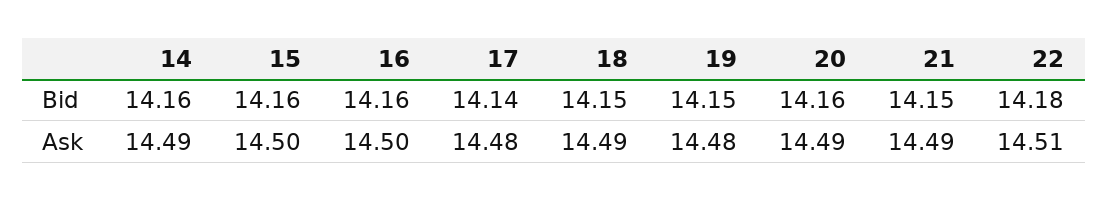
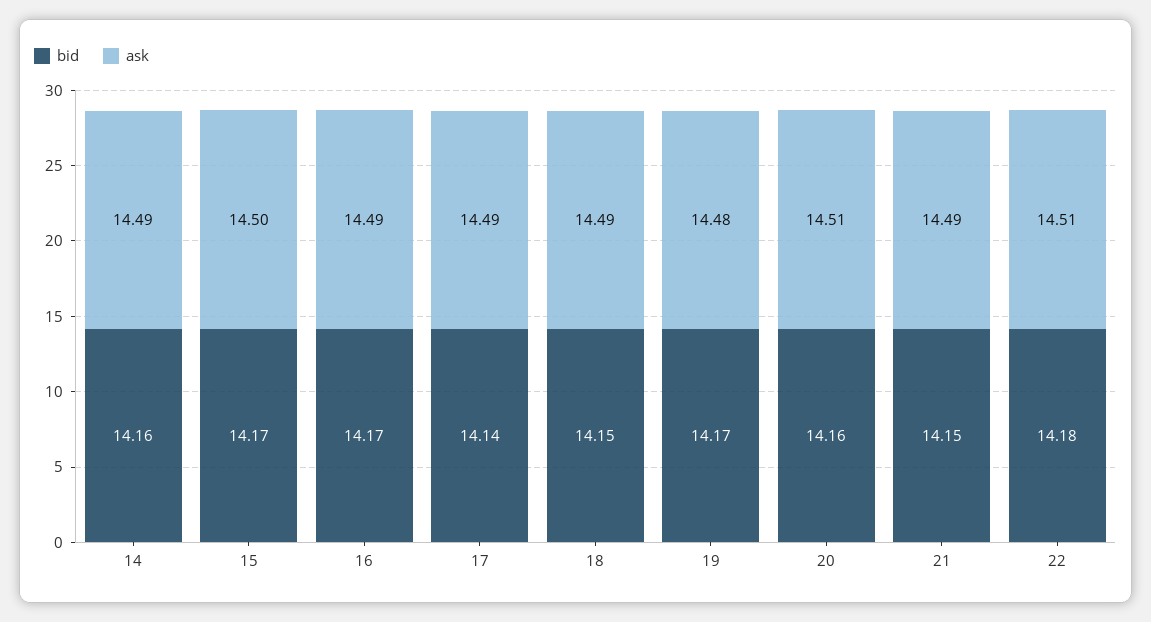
Bid, 15: 14.16 -> 14.17
Bid, 16: 14.16 -> 14.17
Bid, 19: 14.15 -> 14.17
Ask, 16: 14.5 -> 14.49
Ask, 17: 14.48 -> 14.49
Ask, 20: 14.49 -> 14.51

